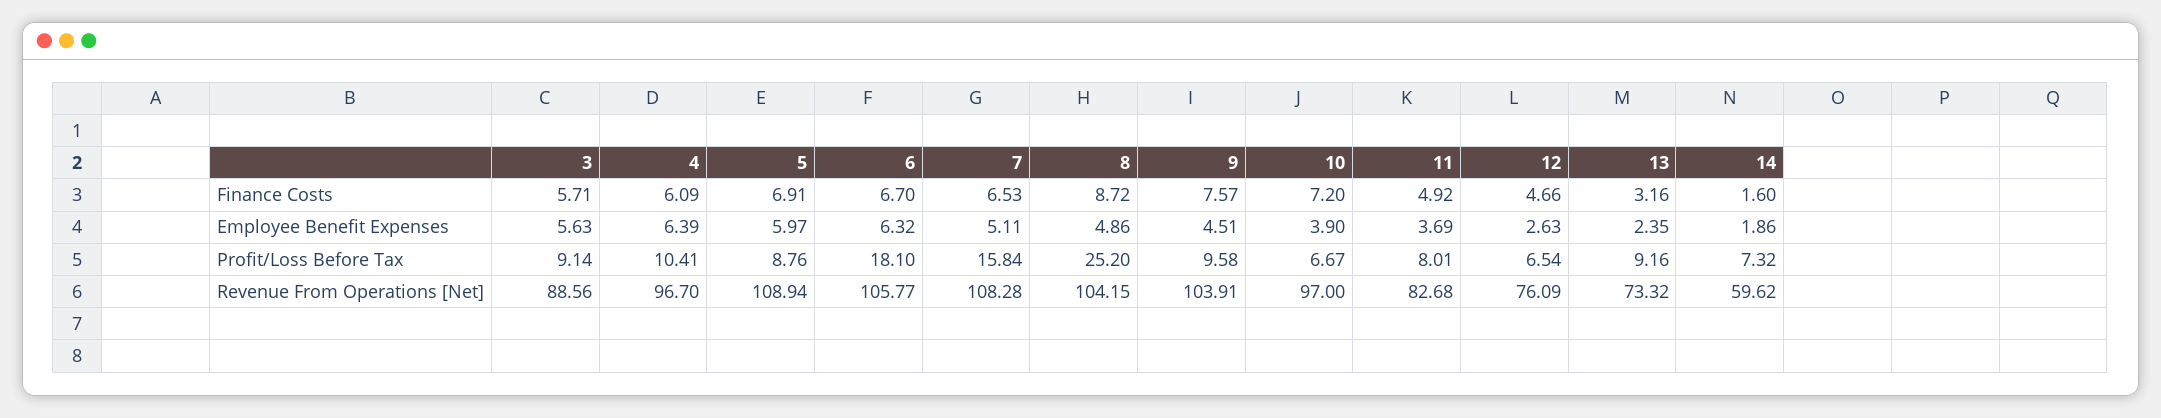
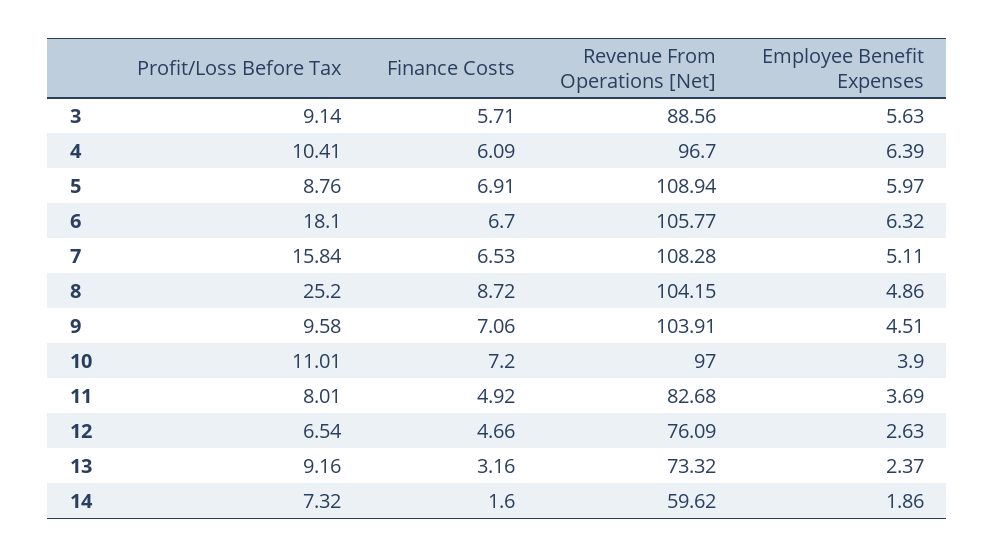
9, Finance Costs: 7.57 -> 7.06
13, Employee Benefit Expenses: 2.35 -> 2.37
10, Profit/Loss Before Tax: 6.67 -> 11.01

